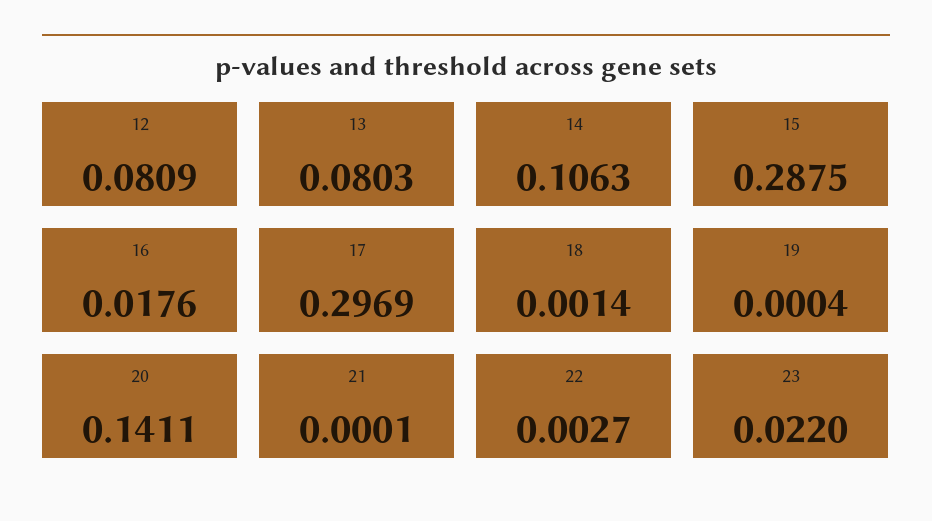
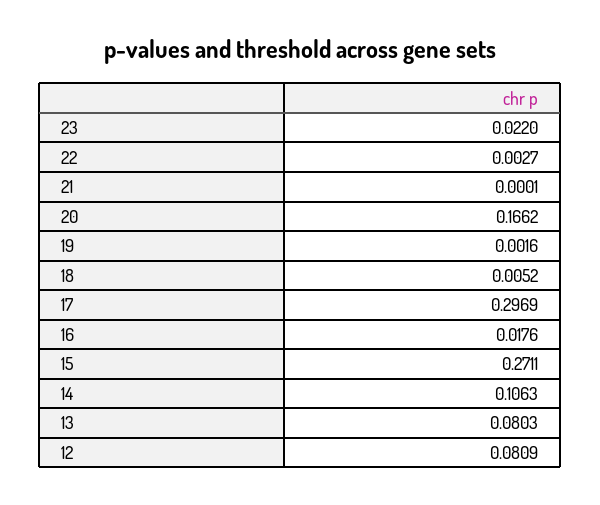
15: 0.2875 -> 0.2711
18: 0.0014 -> 0.0052
19: 0.0004 -> 0.0016
20: 0.1411 -> 0.1662

